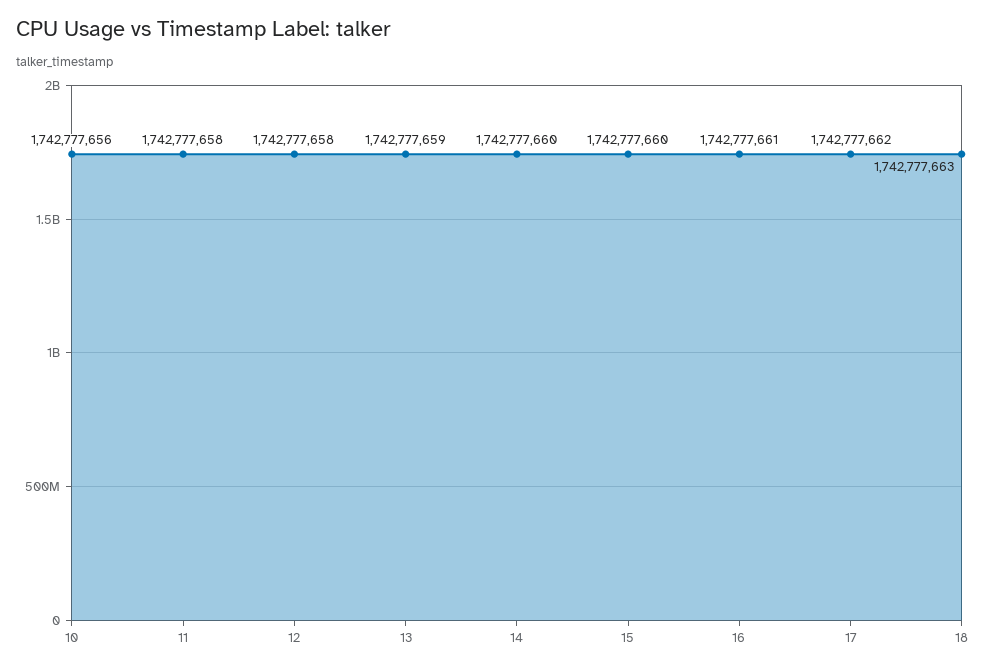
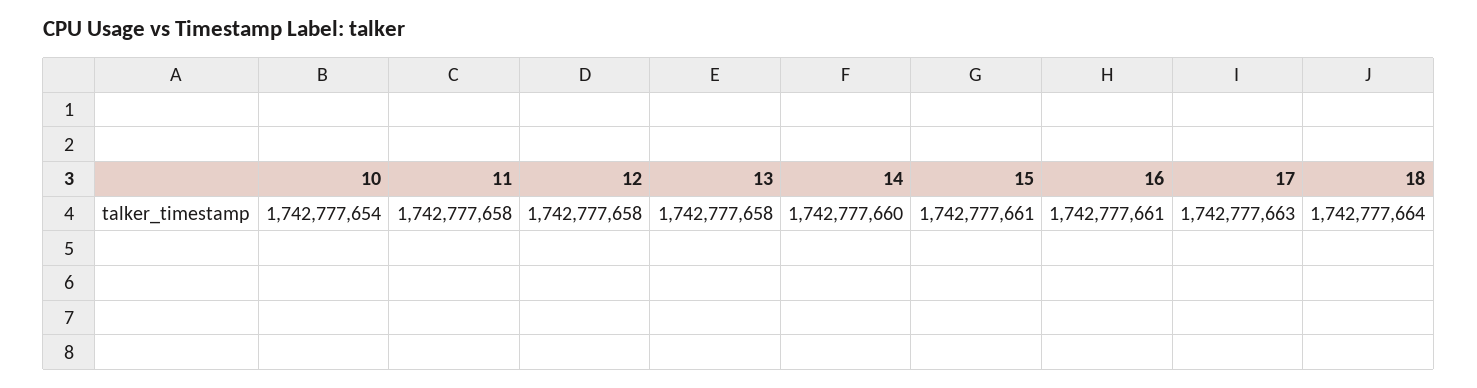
10: 1742777656 -> 1742777654
13: 1742777659 -> 1742777658
15: 1742777660 -> 1742777661
17: 1742777662 -> 1742777663
18: 1742777663 -> 1742777664

